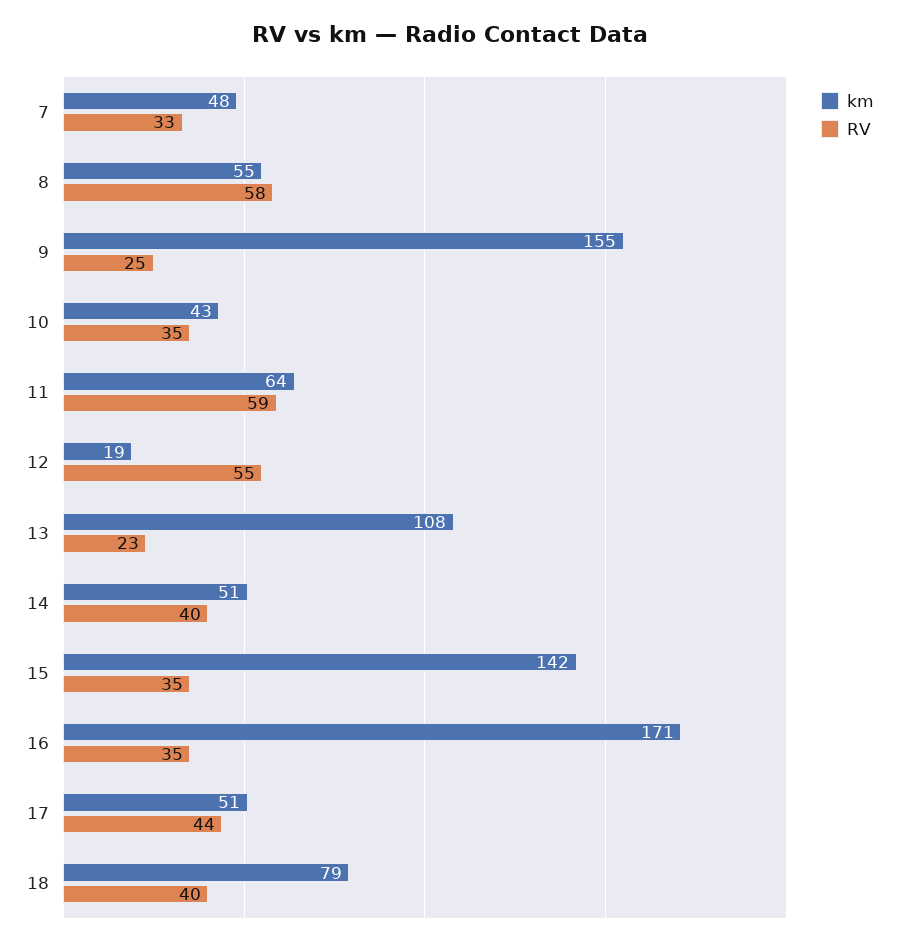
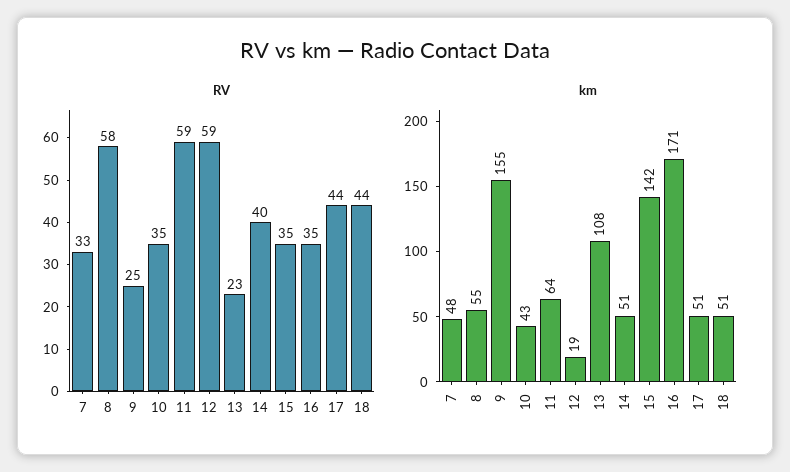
RV, 12: 55 -> 59
km, 18: 79 -> 51
RV, 18: 40 -> 44

